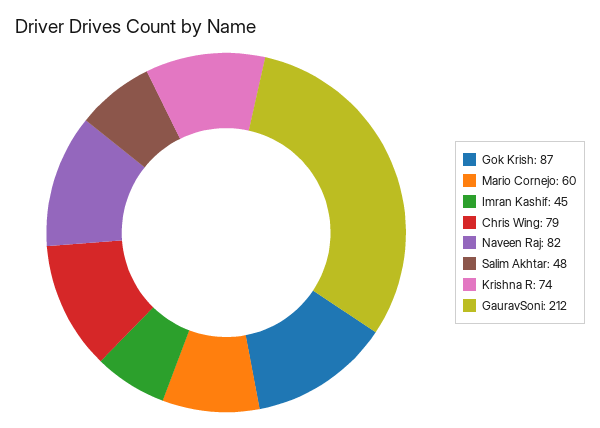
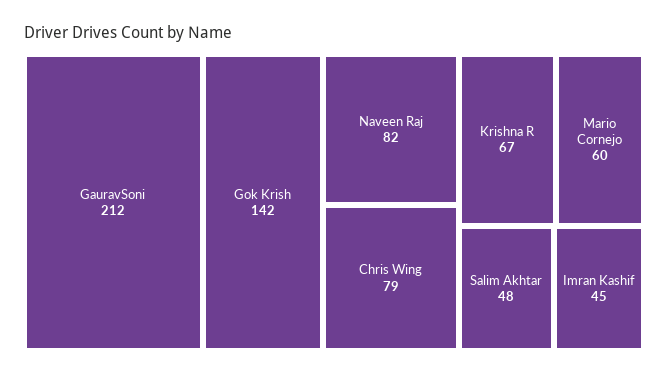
Gok Krish: 87 -> 142
Krishna R: 74 -> 67

